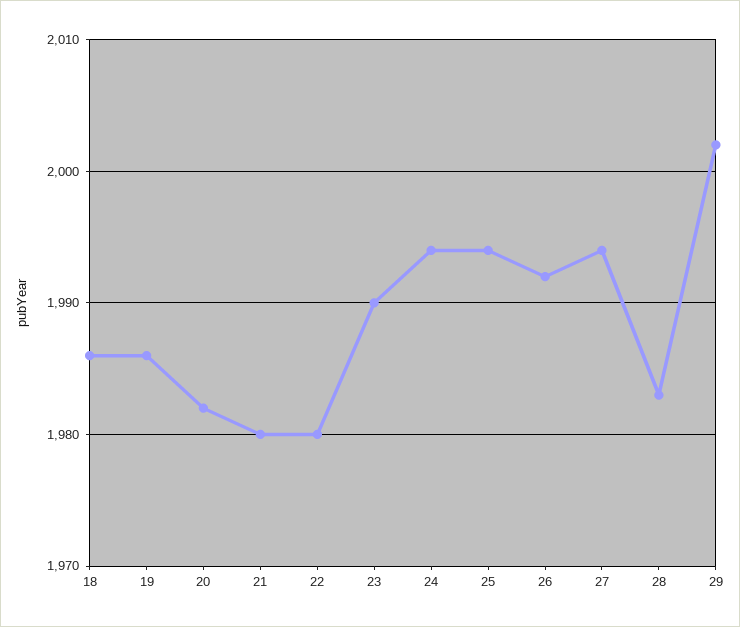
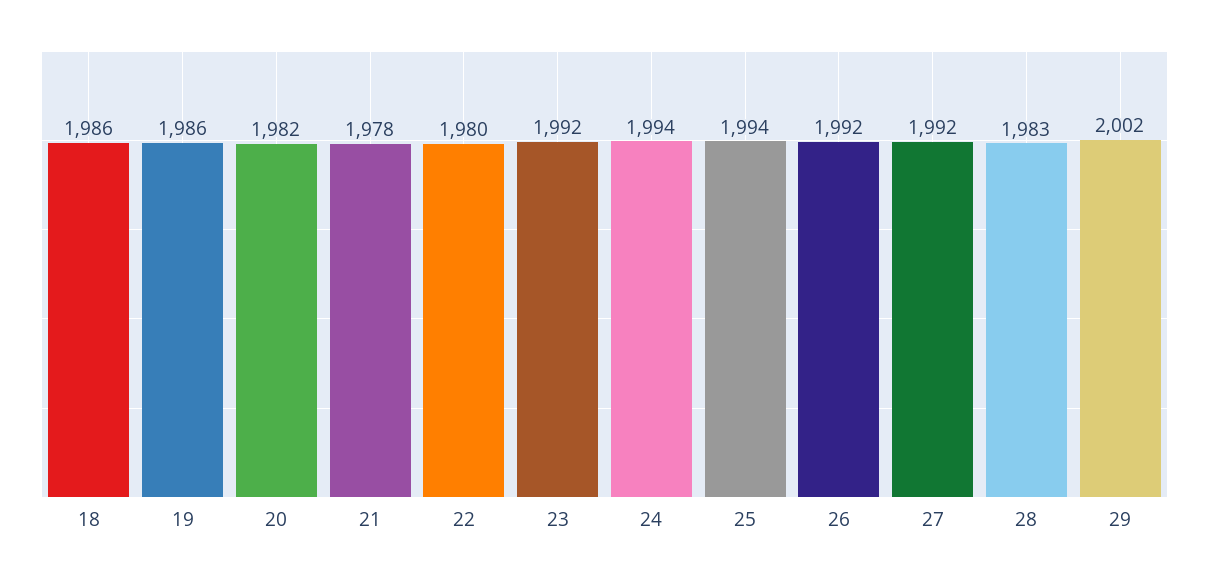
21: 1980 -> 1978
23: 1990 -> 1992
27: 1994 -> 1992

